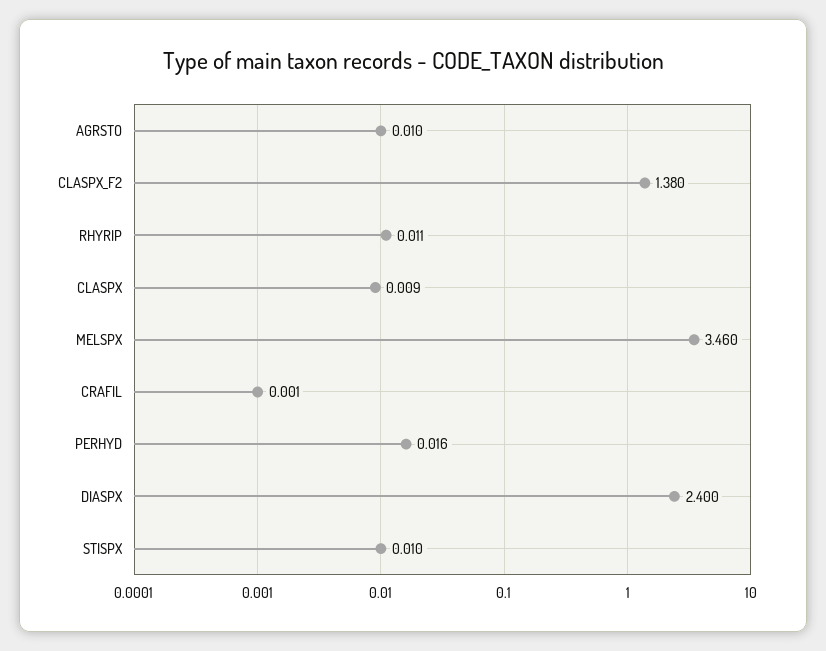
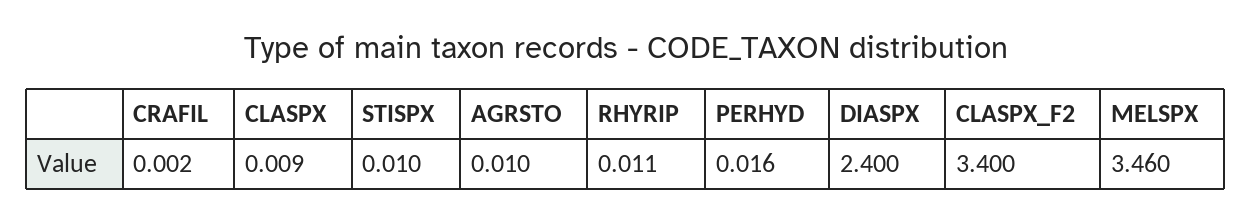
CLASPX_F2: 1.38 -> 3.4
CRAFIL: 0.001 -> 0.002

